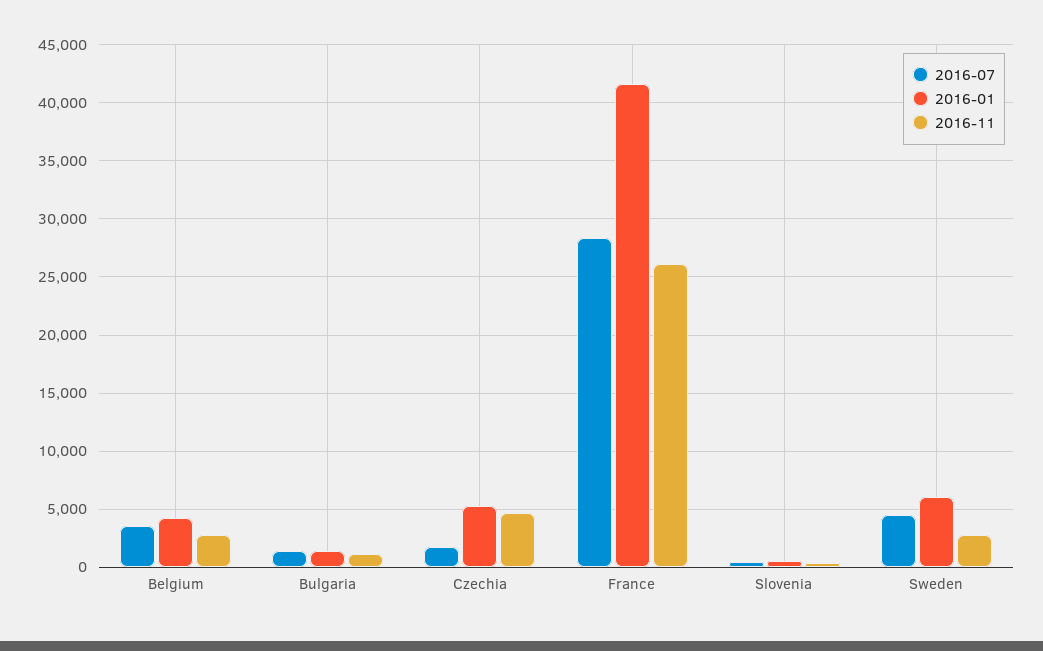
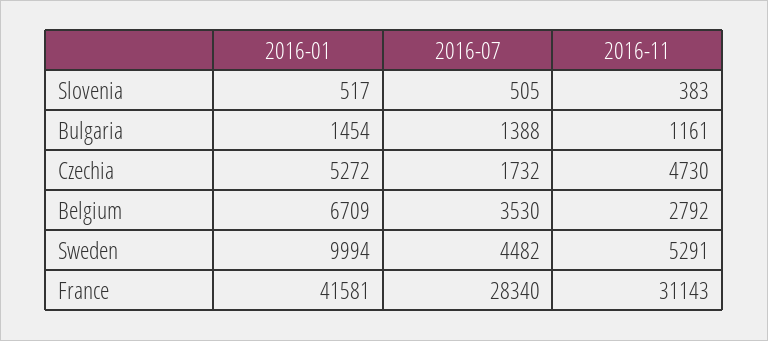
2016-01, Belgium: 4000 -> 6709
2016-11, France: 26000 -> 31143
2016-01, Sweden: 6000 -> 9994
2016-11, Sweden: 3000 -> 5291

